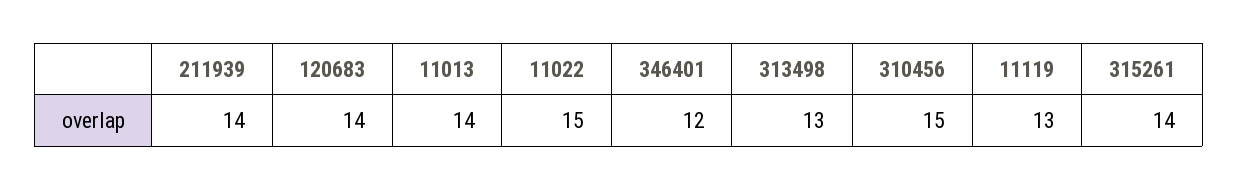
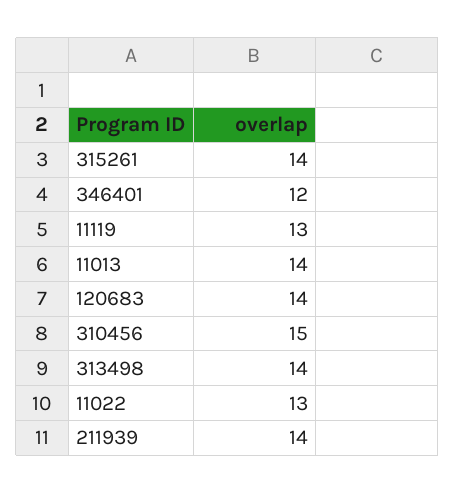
11022: 15 -> 13
313498: 13 -> 14

